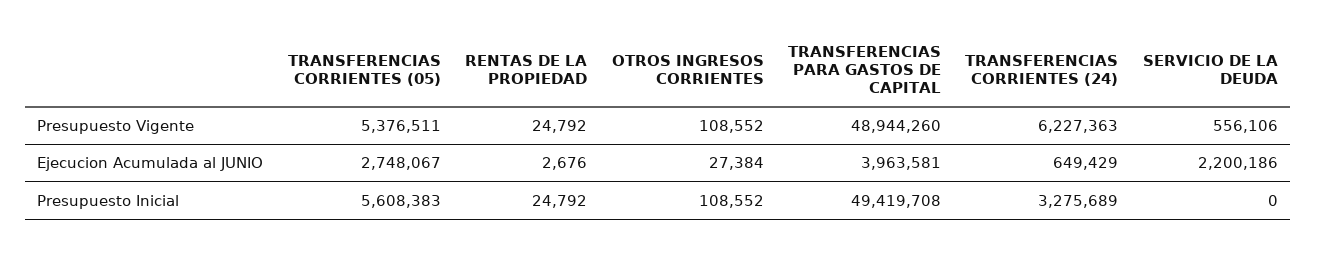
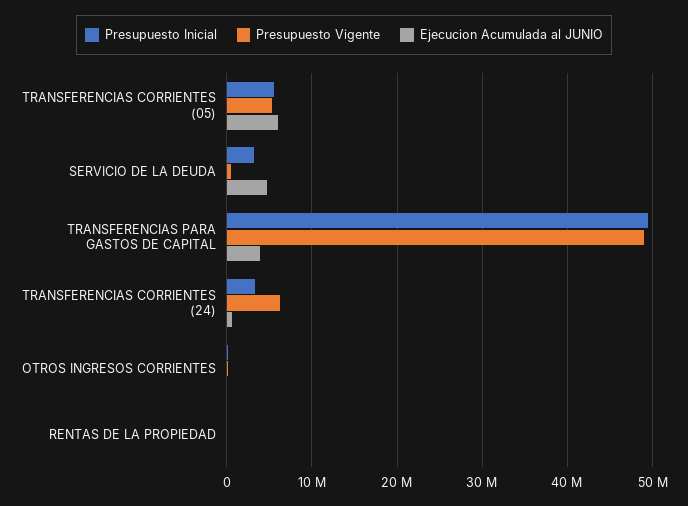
Ejecucion Acumulada al JUNIO, TRANSFERENCIAS CORRIENTES (05): 2748067 -> 6000000
Ejecucion Acumulada al JUNIO, SERVICIO DE LA DEUDA: 2200186 -> 5000000
Presupuesto Inicial, SERVICIO DE LA DEUDA: 0 -> 3000000

